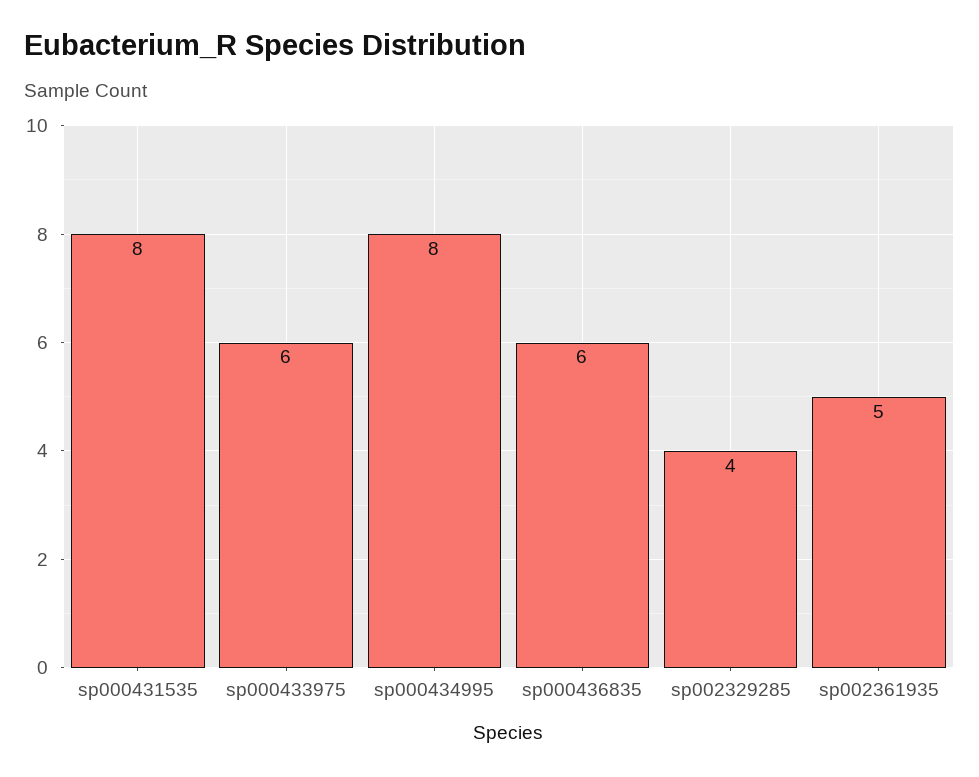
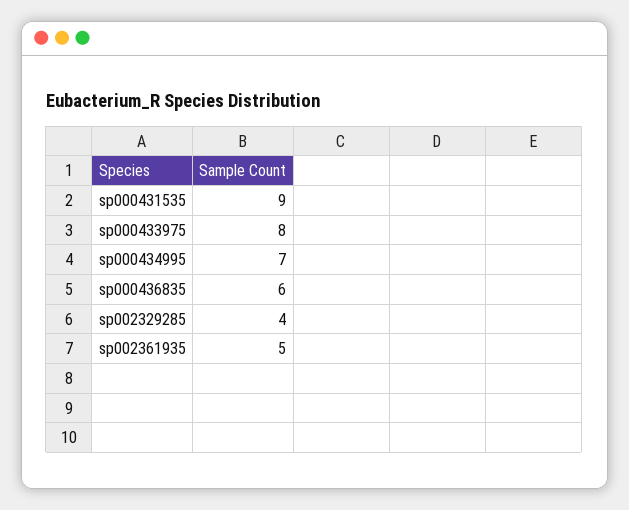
sp000431535: 8 -> 9
sp000433975: 6 -> 8
sp000434995: 8 -> 7

